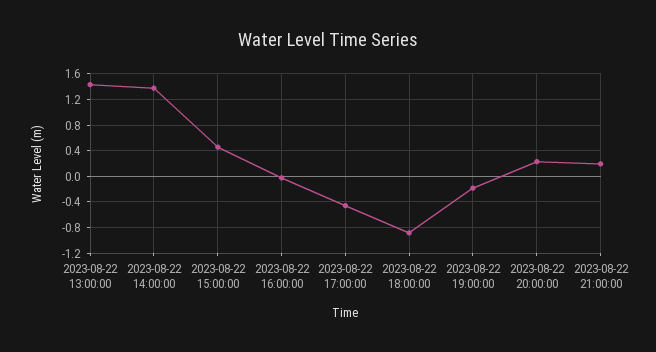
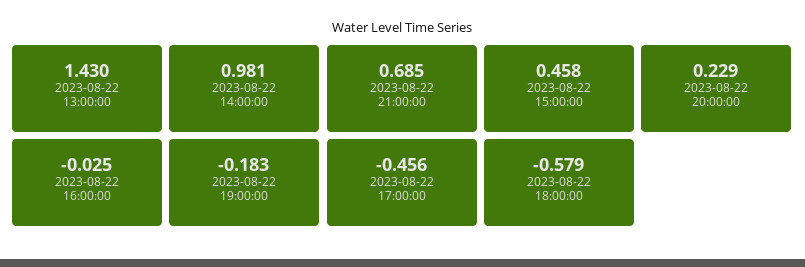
2023-08-22 14:00:00: 1.4 -> 0.981
2023-08-22 18:00:00: -0.9 -> -0.579
2023-08-22 21:00:00: 0.2 -> 0.685

